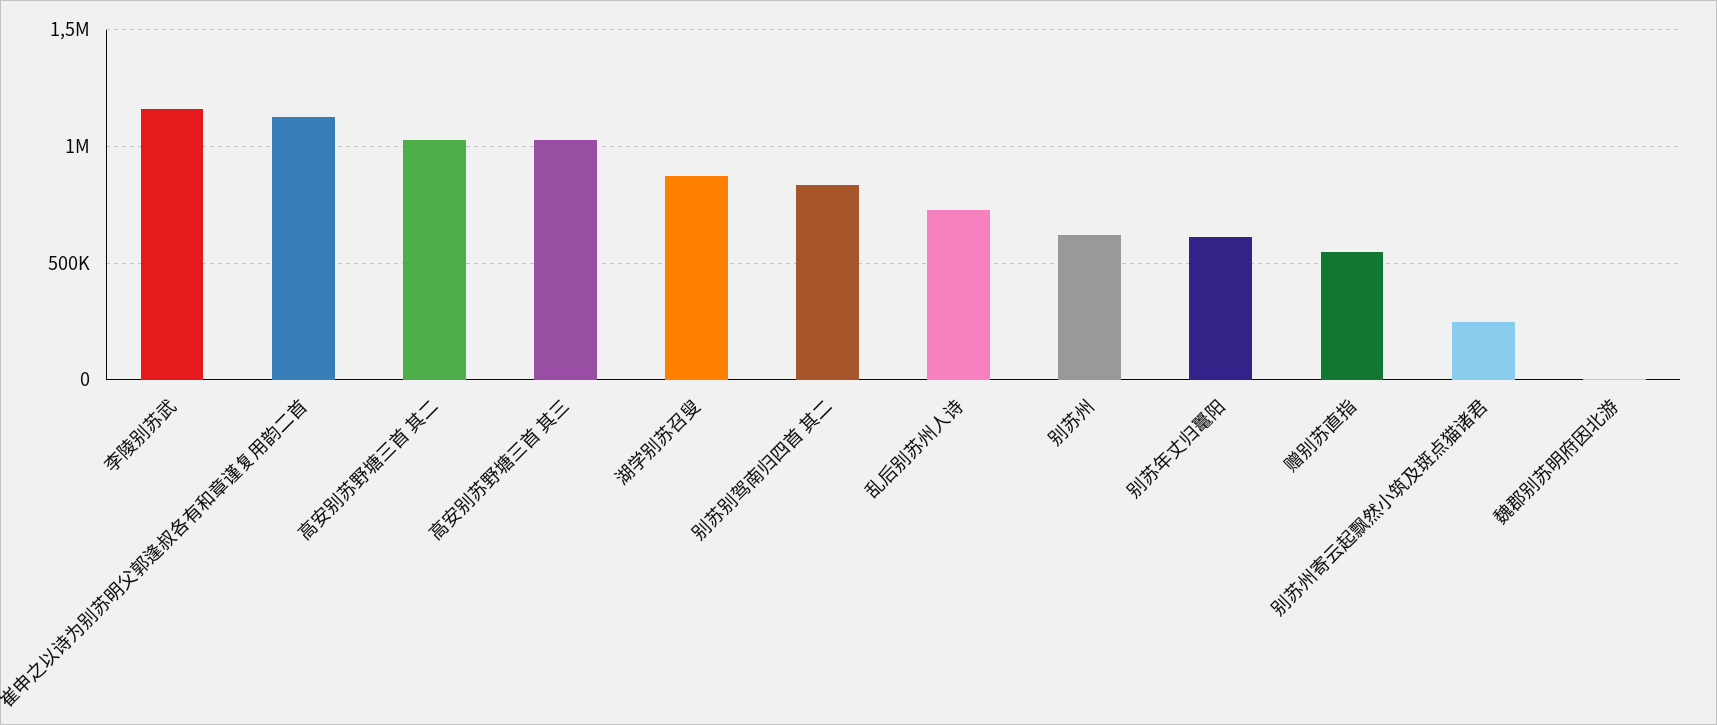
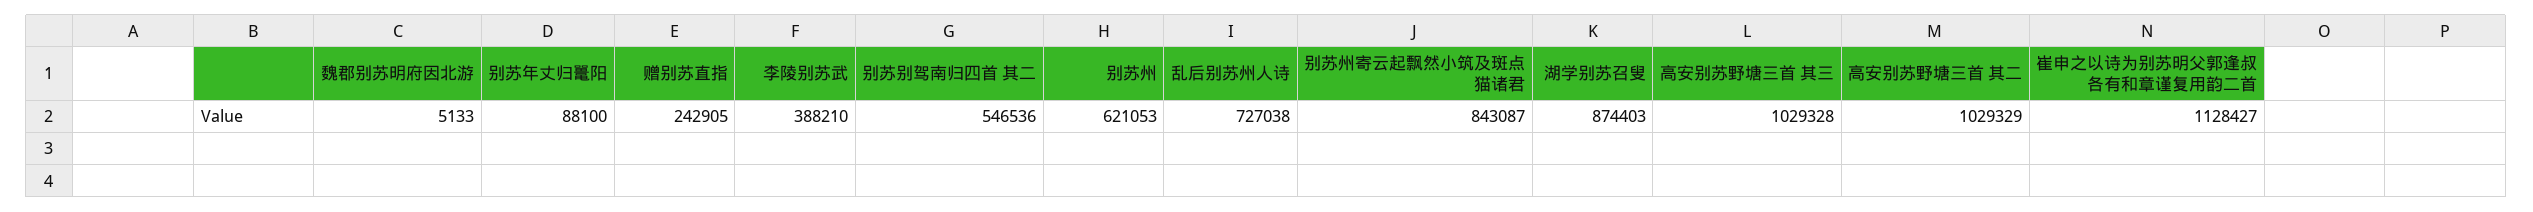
李陵别苏武: 1150000 -> 388210
别苏别驾南归四首 其二: 850000 -> 546536
别苏年丈归鼍阳: 600000 -> 88100
赠别苏直指: 550000 -> 242905
别苏州寄云起飘然小筑及斑点猫诸君: 250000 -> 843087

